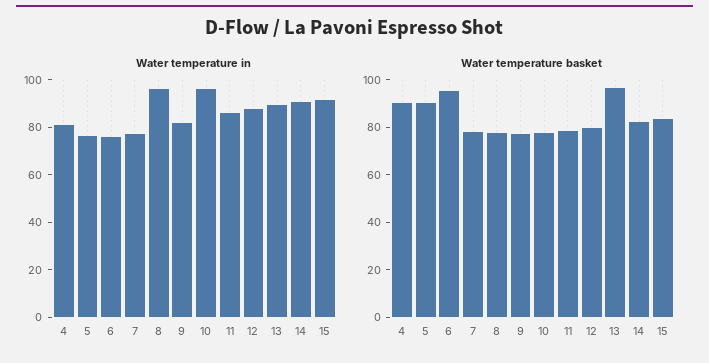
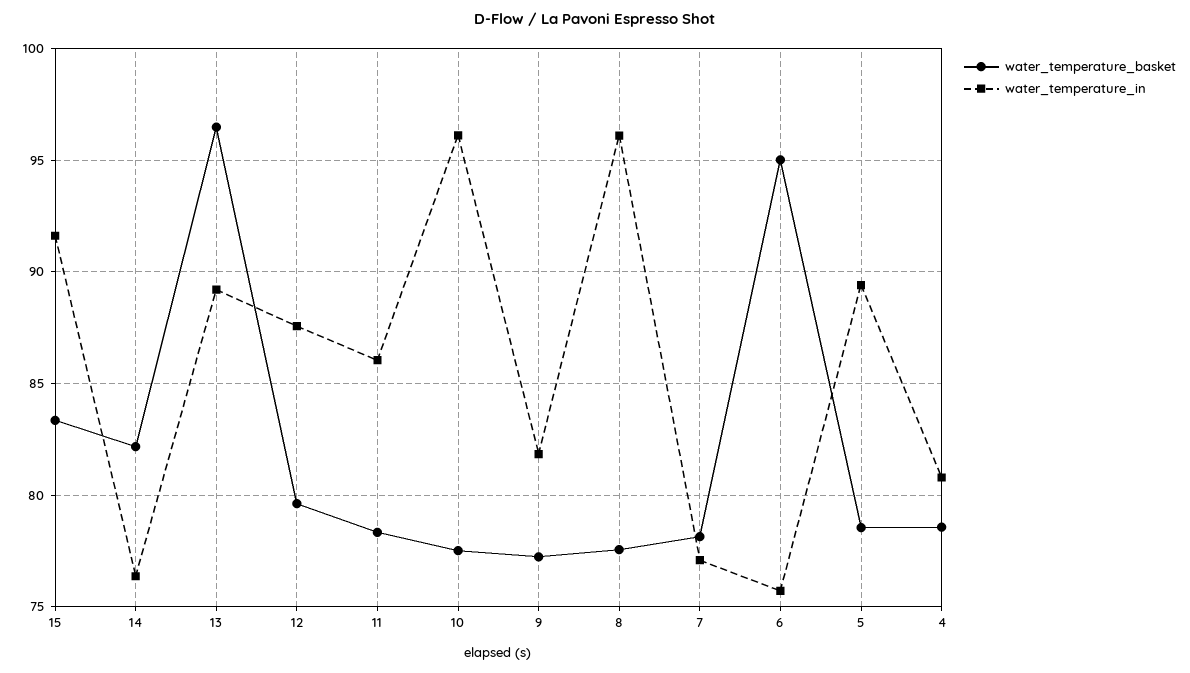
Water temperature in, 5: 75 -> 89.5
Water temperature in, 14: 90 -> 76.5
Water temperature basket, 4: 90 -> 78.5
Water temperature basket, 5: 90 -> 78.5

